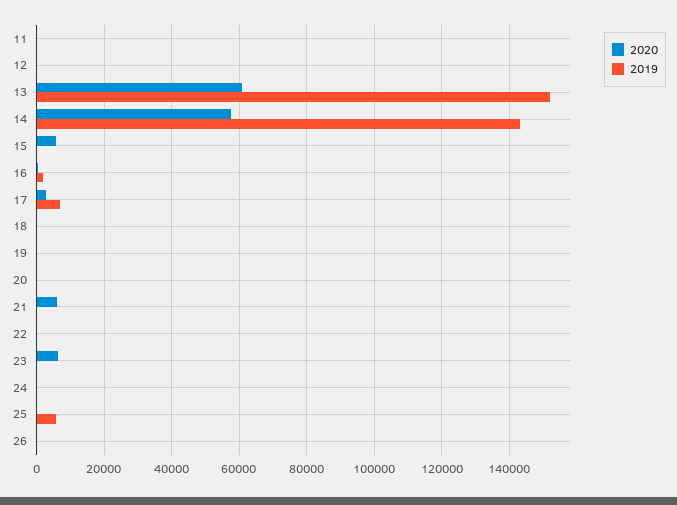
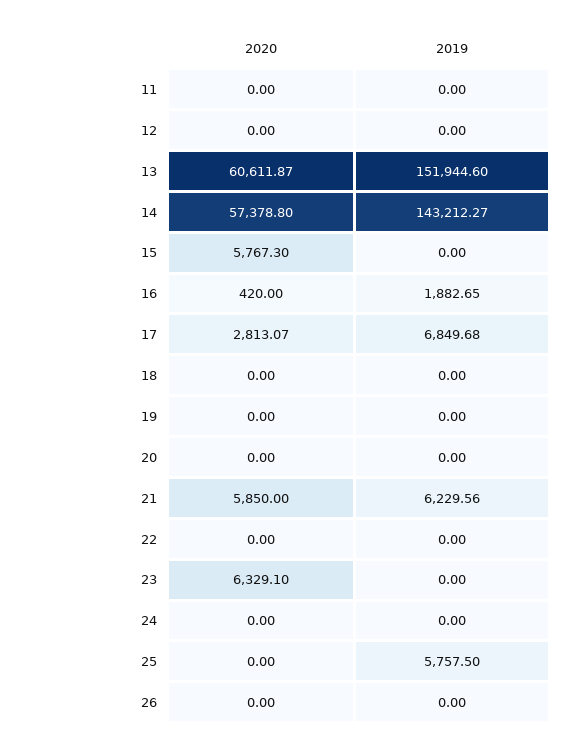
2019, 21: 0 -> 6229.56

